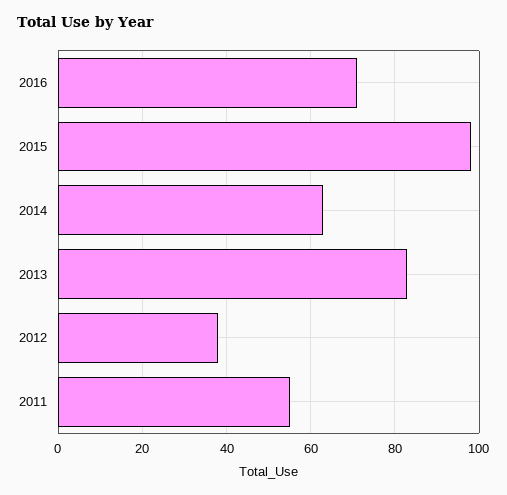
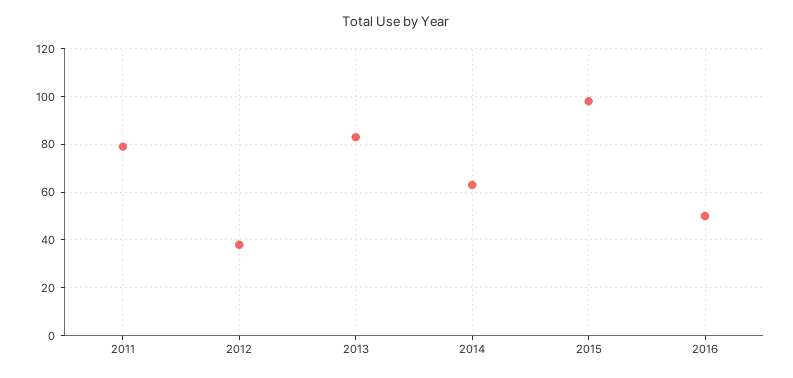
2016: 70 -> 50
2011: 55 -> 80

